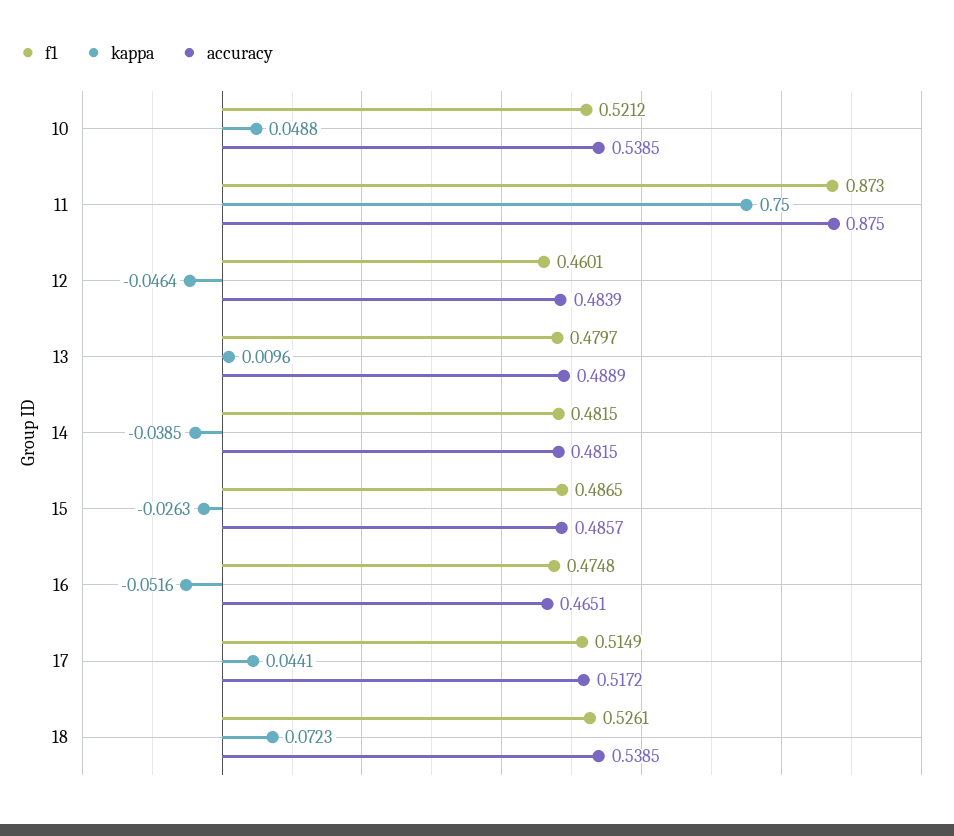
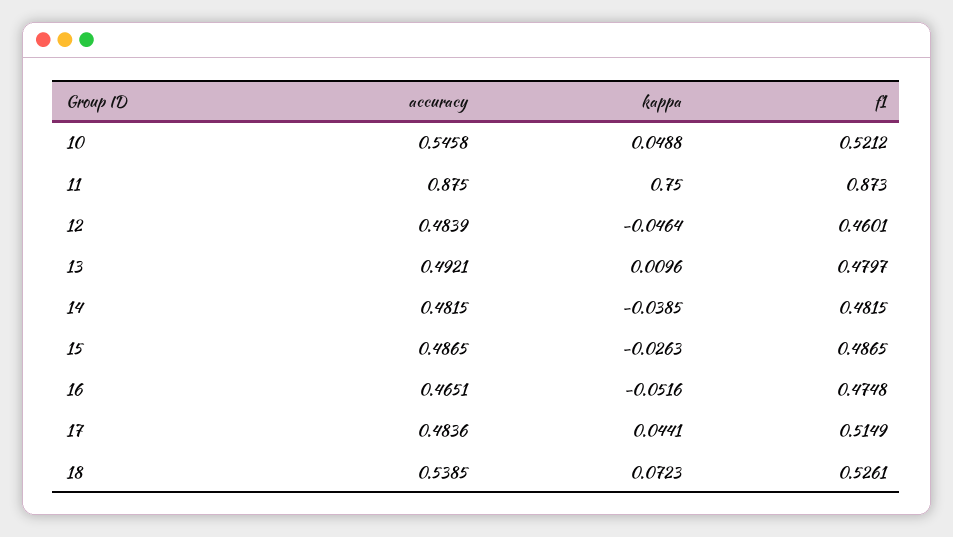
accuracy, 10: 0.5385 -> 0.5458
accuracy, 13: 0.4889 -> 0.4921
accuracy, 15: 0.4857 -> 0.4865
accuracy, 17: 0.5172 -> 0.4836

